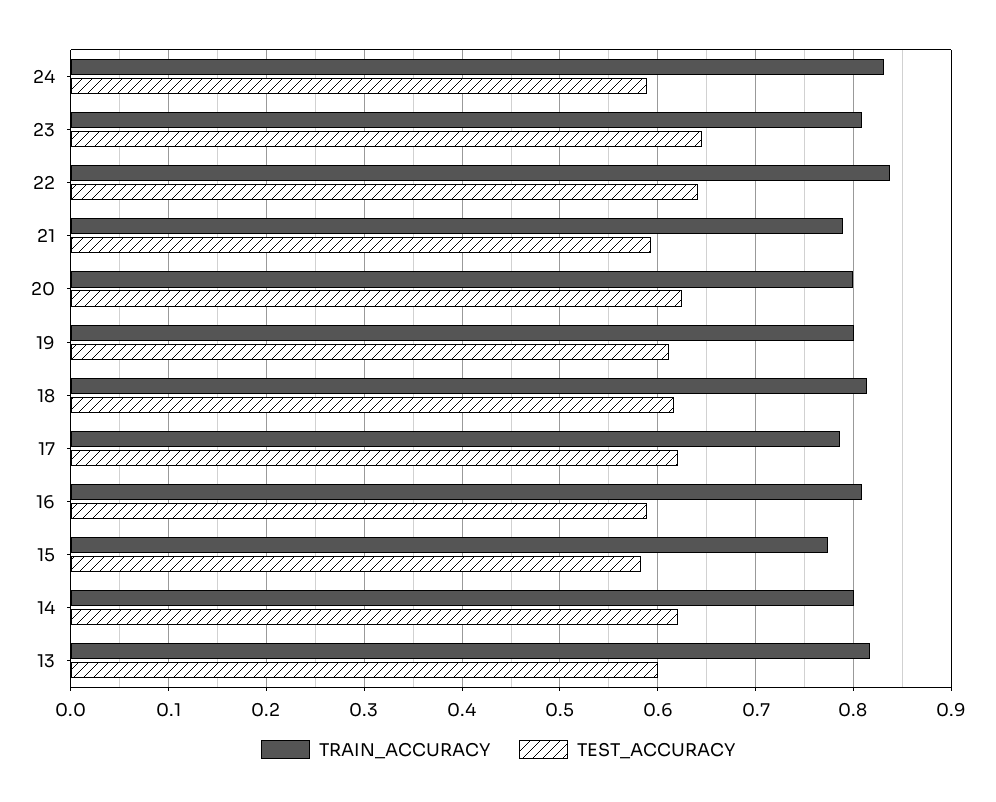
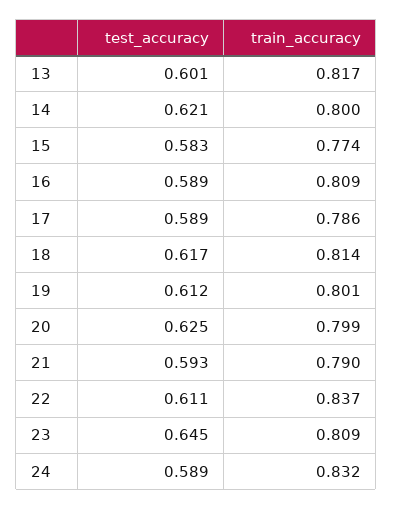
TEST_ACCURACY, 22: 0.64 -> 0.611
TEST_ACCURACY, 17: 0.62 -> 0.589

